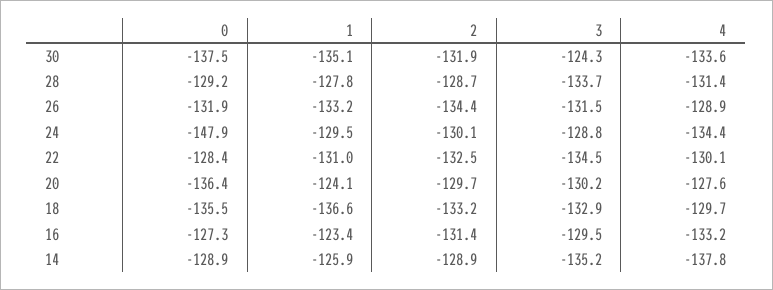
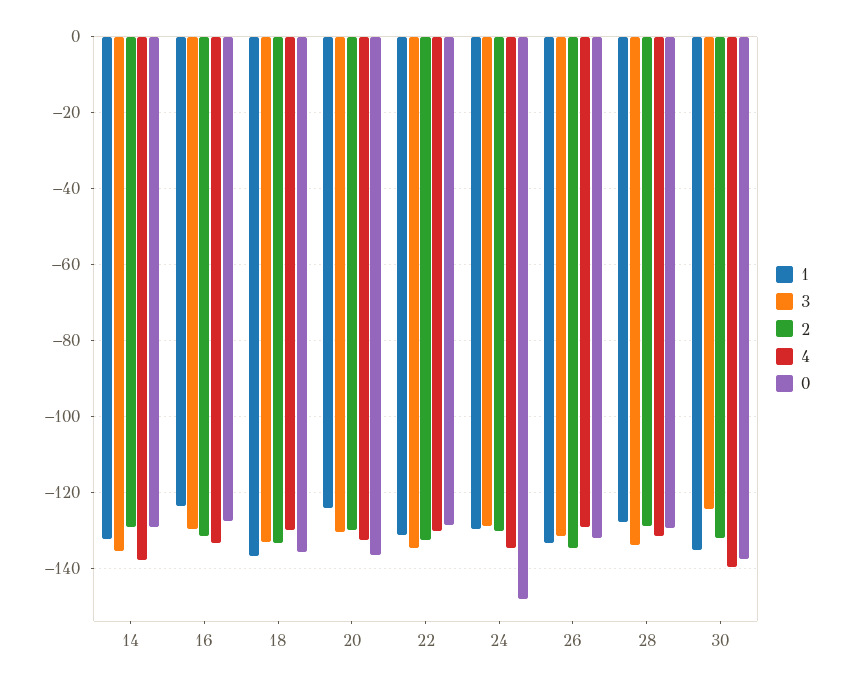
4, 30: -133.6 -> -140
4, 20: -127.6 -> -132
1, 14: -125.9 -> -132

